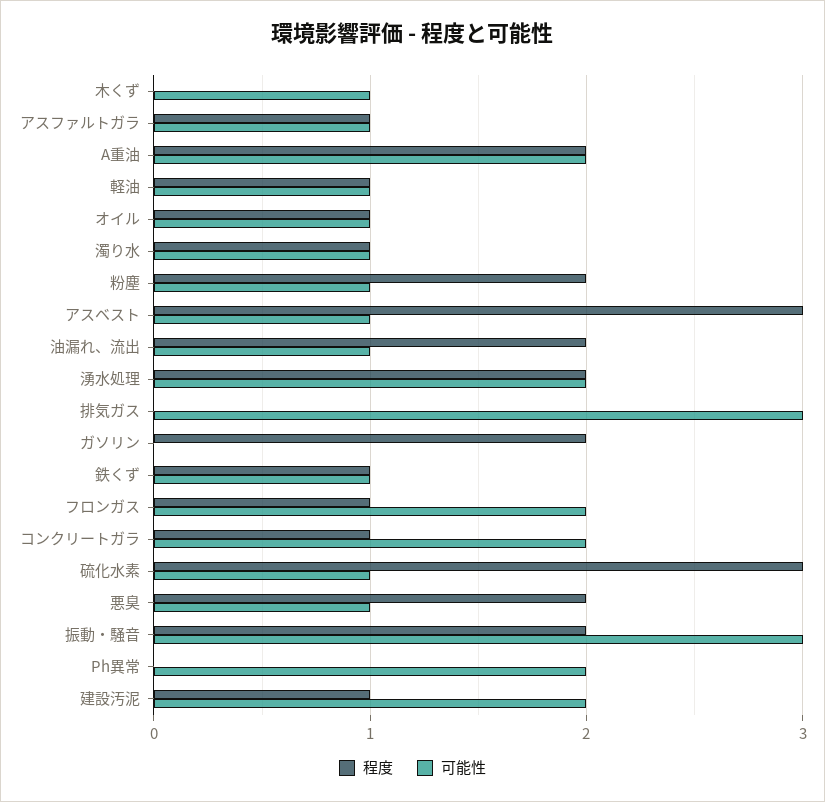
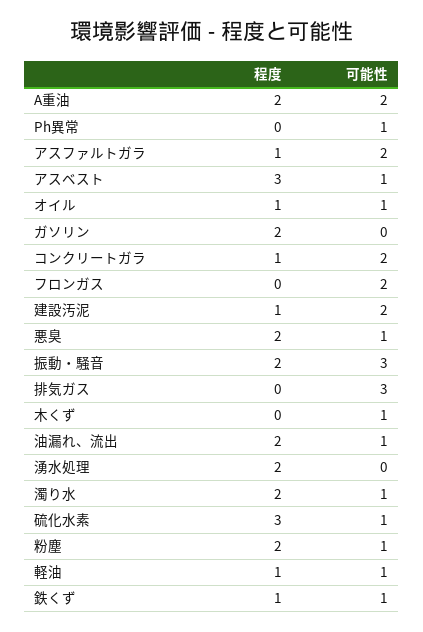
可能性, アスファルトガラ: 1 -> 2
程度, 濁り水: 1 -> 2
可能性, 湧水処理: 2 -> 0
程度, フロンガス: 1 -> 0
可能性, Ph異常: 2 -> 1

